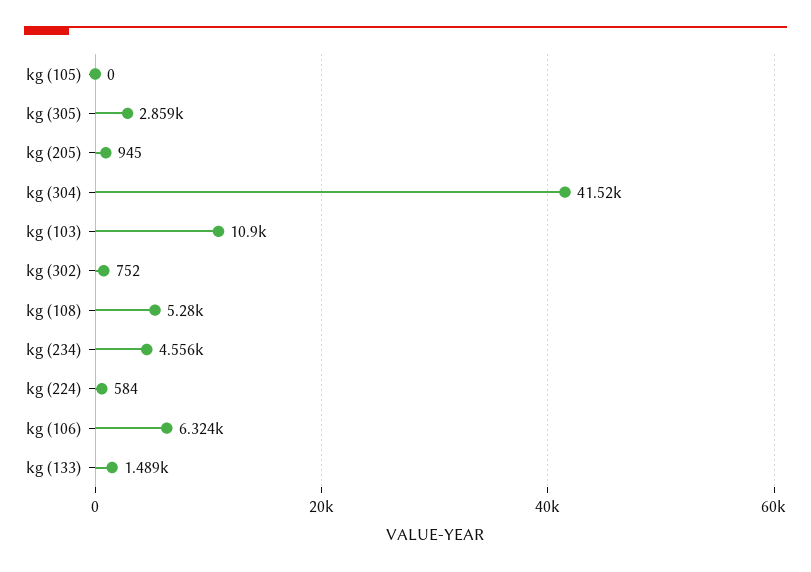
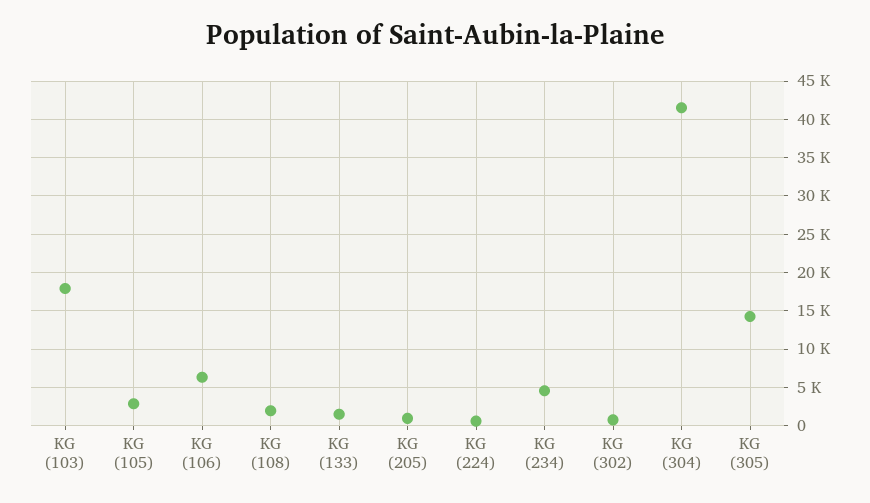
kg (105): 0 -> 3000
kg (305): 2859 -> 14000
kg (103): 10900 -> 18000
kg (108): 5280 -> 2000

